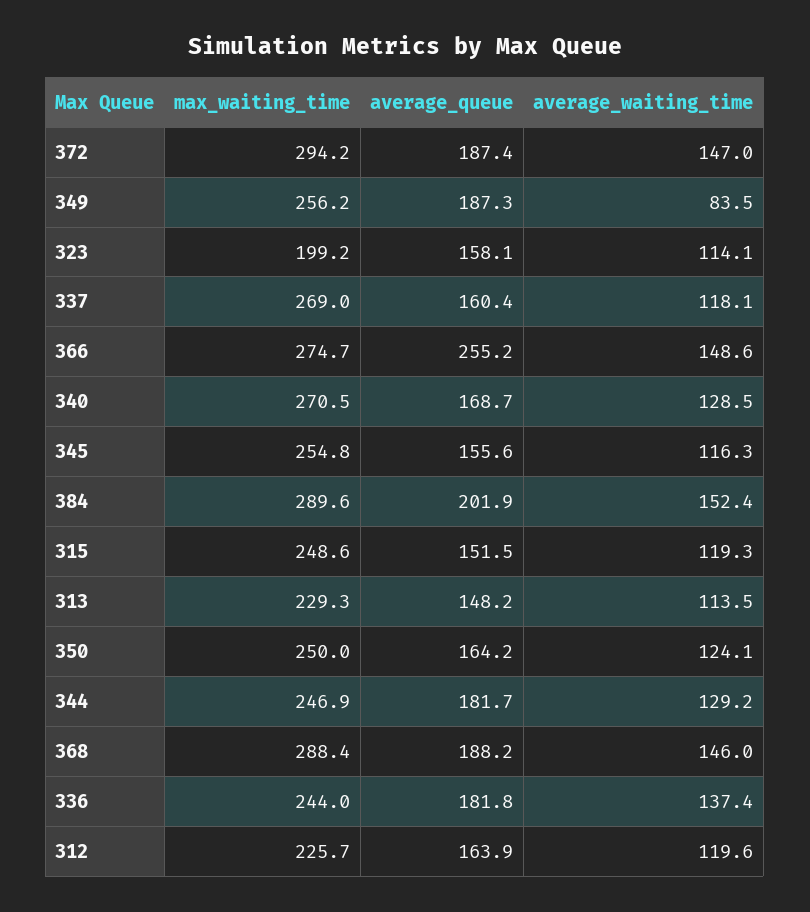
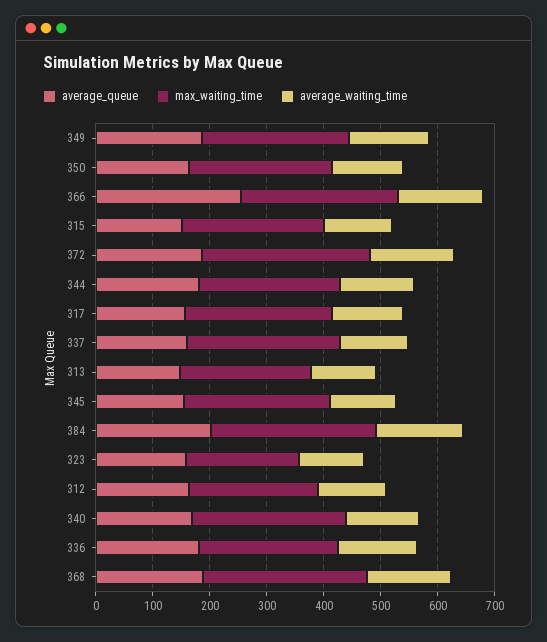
average_waiting_time, 349: 83.5 -> 140
average_queue, 317: none -> 160
max_waiting_time, 317: none -> 260
average_waiting_time, 317: none -> 120

